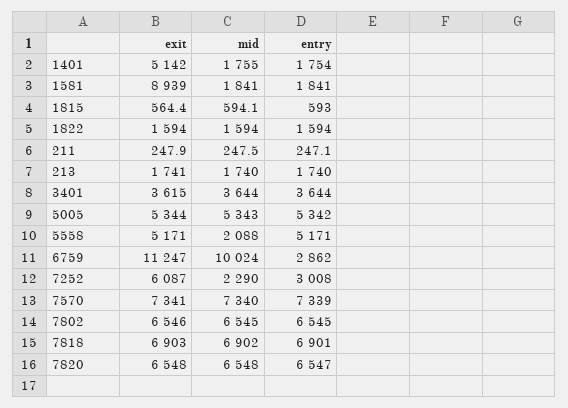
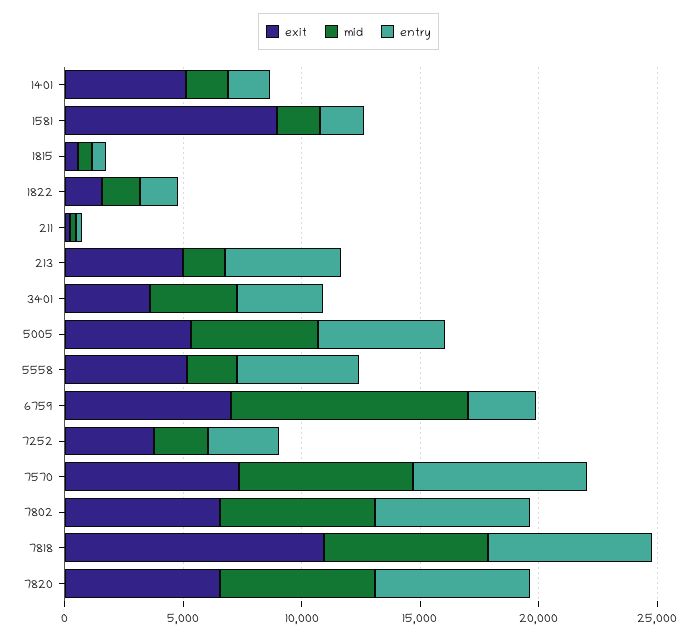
exit, 213: 1741 -> 5000
entry, 213: 1740 -> 5000
exit, 6759: 11247 -> 7000
exit, 7252: 6087 -> 4000
exit, 7818: 6903 -> 11000

